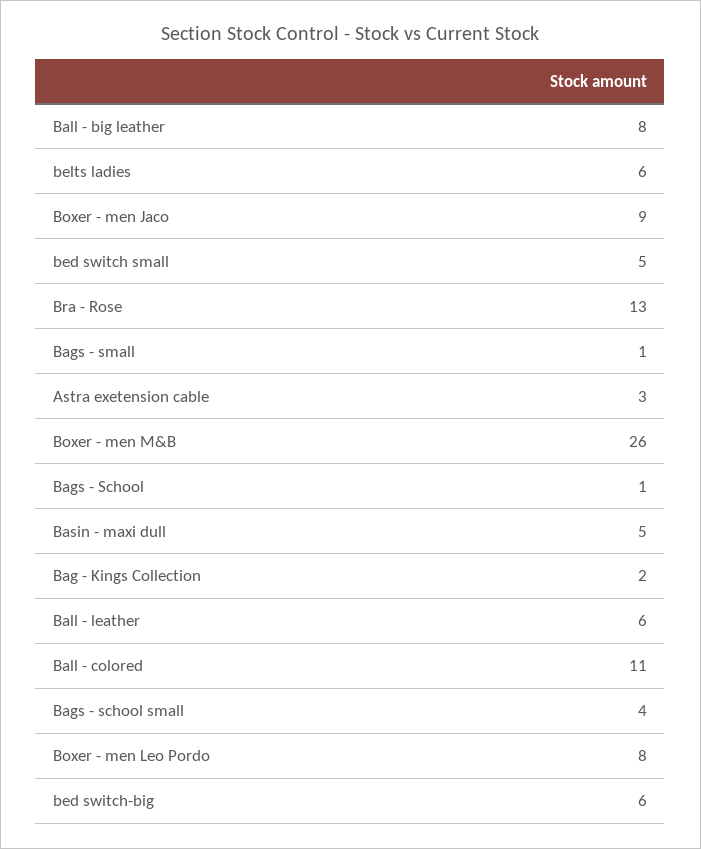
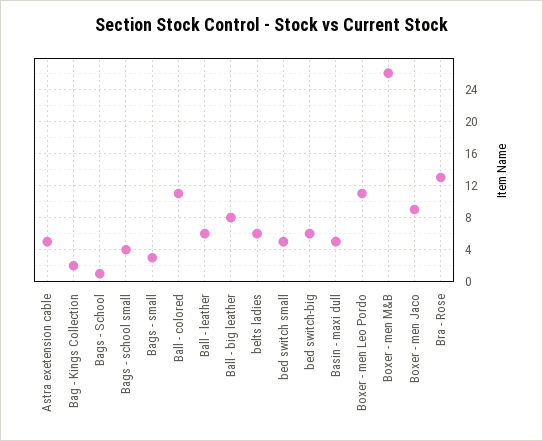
Bags - small: 1 -> 3
Astra exetension cable: 3 -> 5
Boxer - men Leo Pordo: 8 -> 11

